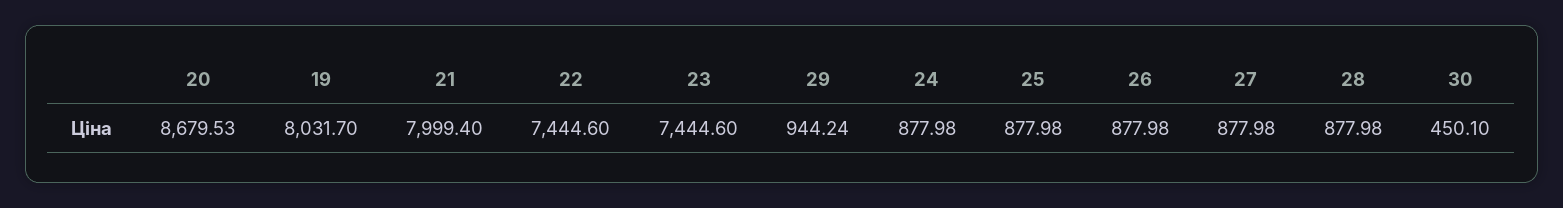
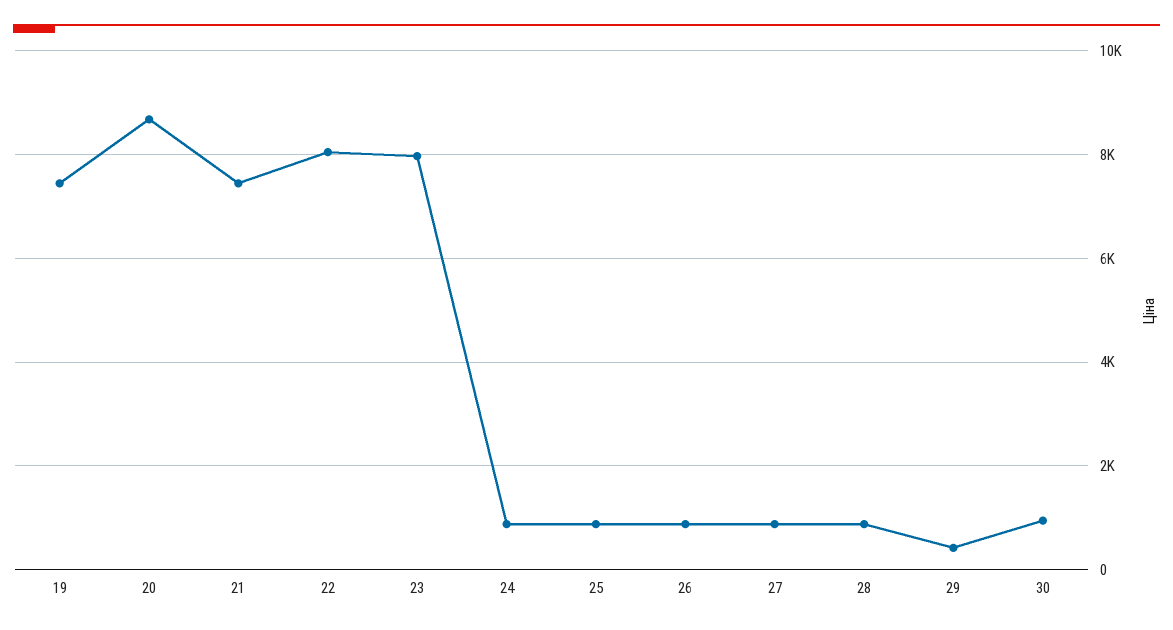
19: 8031.7 -> 7400
21: 7999.4 -> 7400
22: 7444.6 -> 8000
23: 7444.6 -> 8000
29: 944.24 -> 400
30: 450.1 -> 1000

